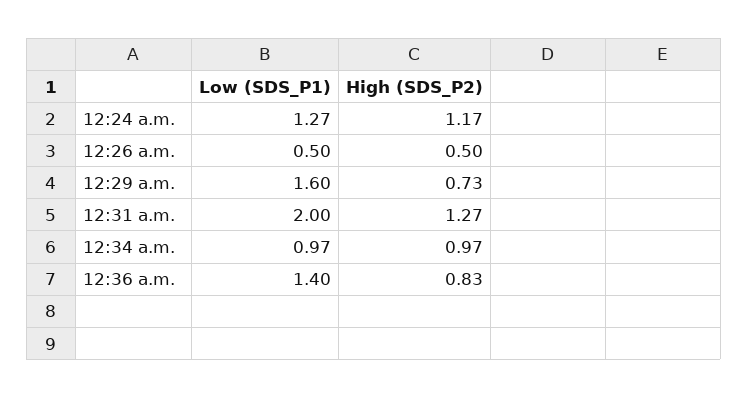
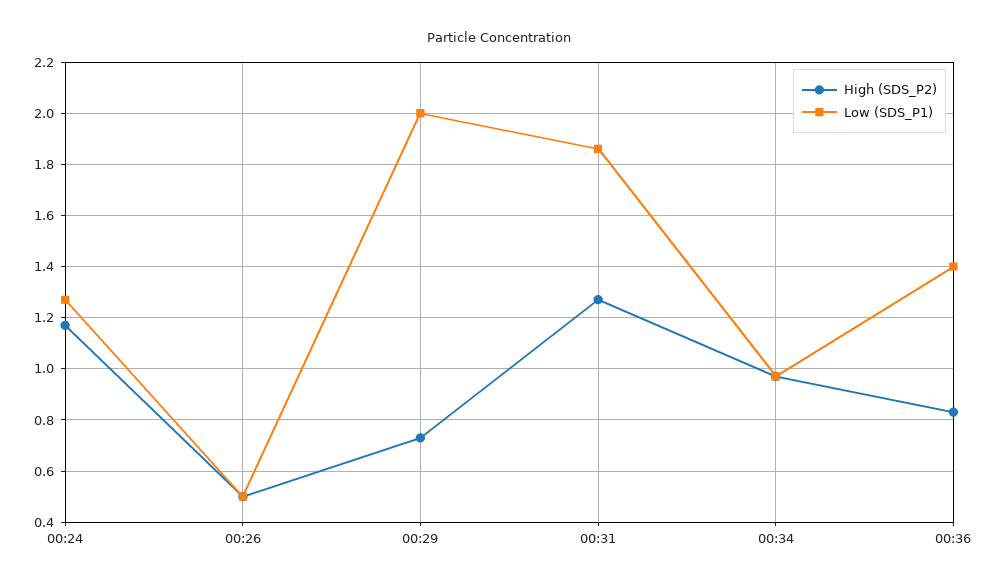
Low (SDS_P1), 12:29 a.m.: 1.6 -> 2
Low (SDS_P1), 12:31 a.m.: 2 -> 1.85

